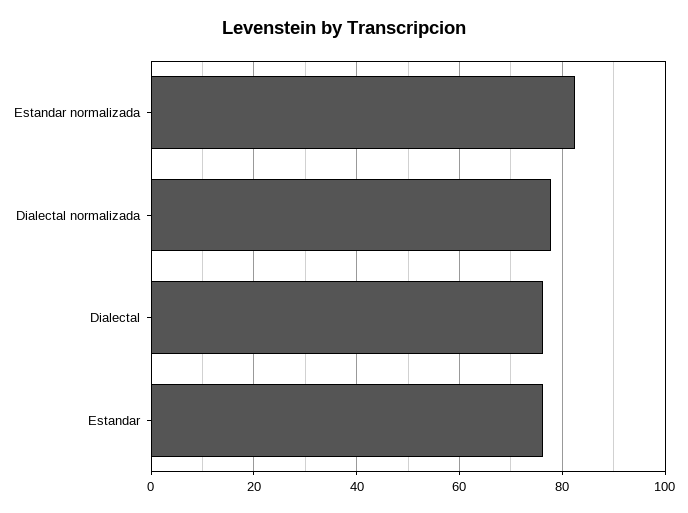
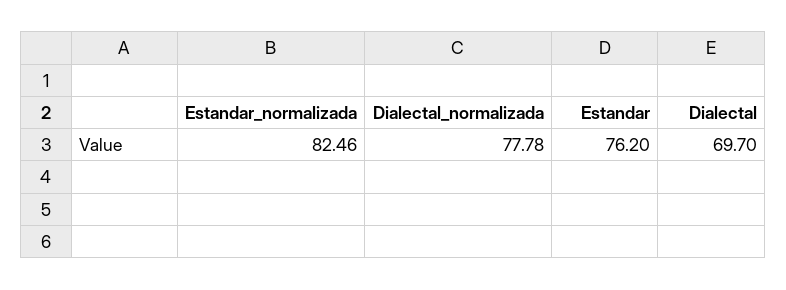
Dialectal: 76 -> 69.7

